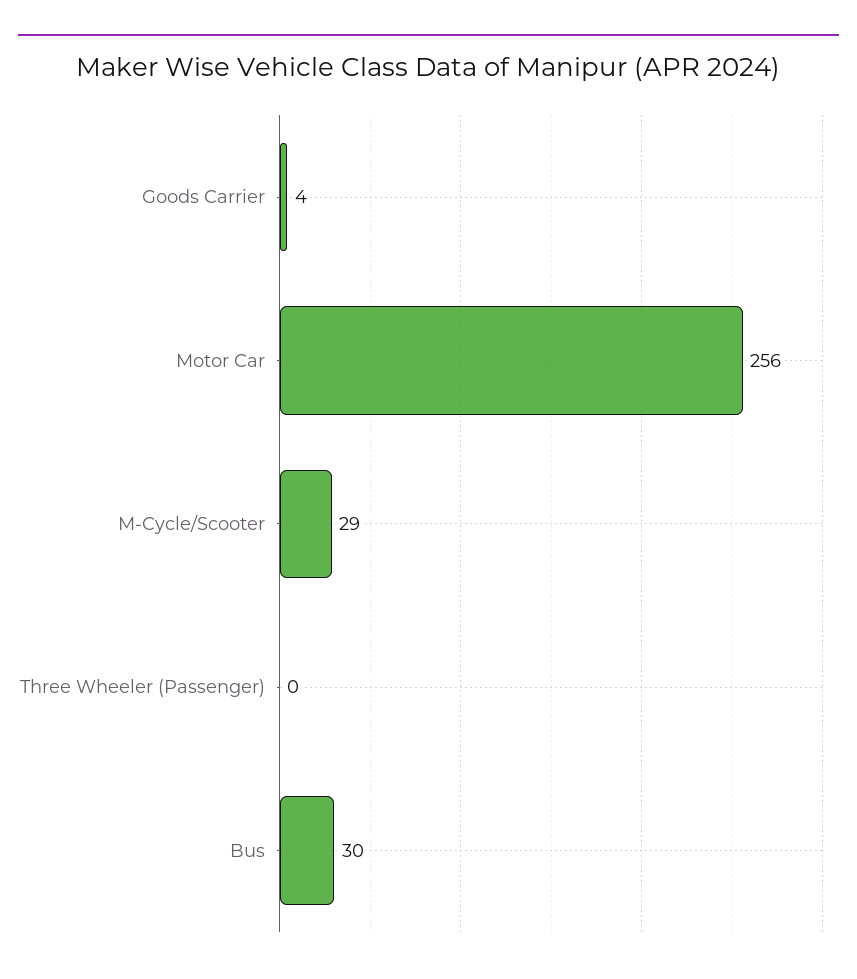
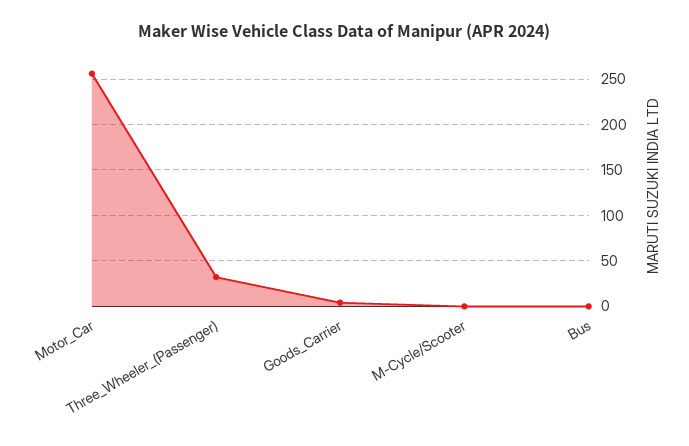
M-Cycle/Scooter: 29 -> 0
Three Wheeler (Passenger): 0 -> 30
Bus: 30 -> 0

